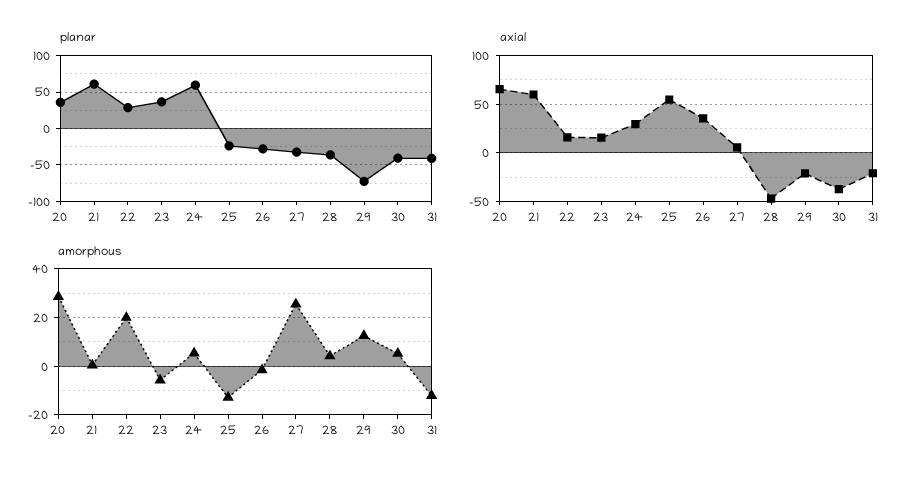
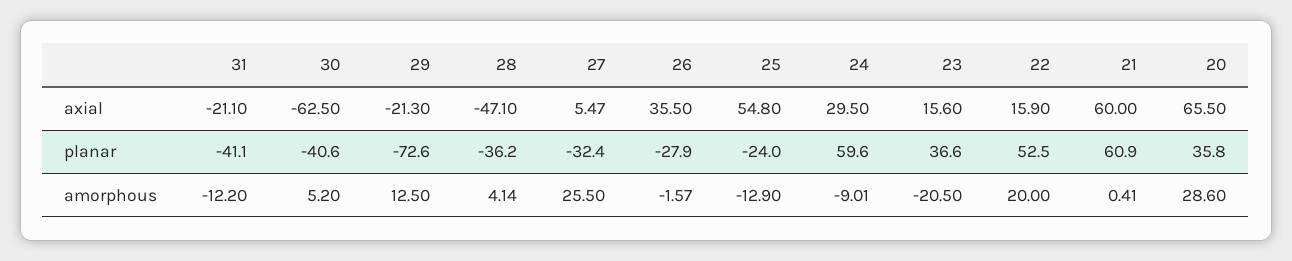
planar, 22: 30 -> 52.5
axial, 30: -40 -> -62.5
amorphous, 23: -5 -> -20.5
amorphous, 24: 5 -> -9.01

